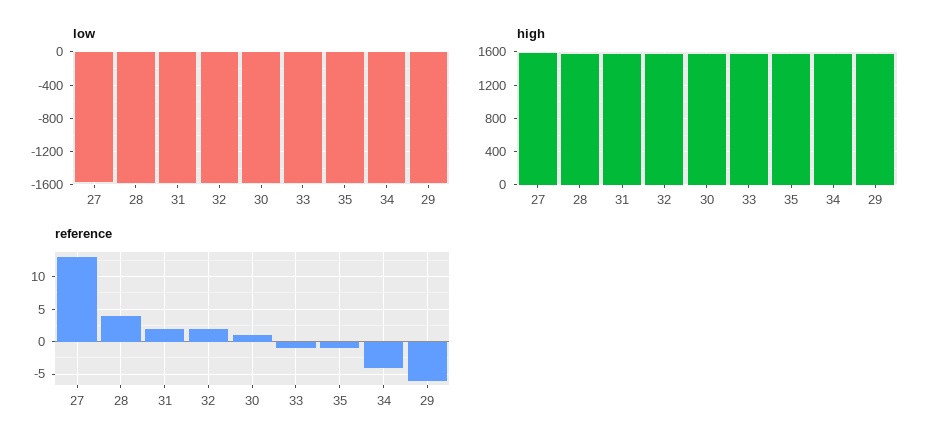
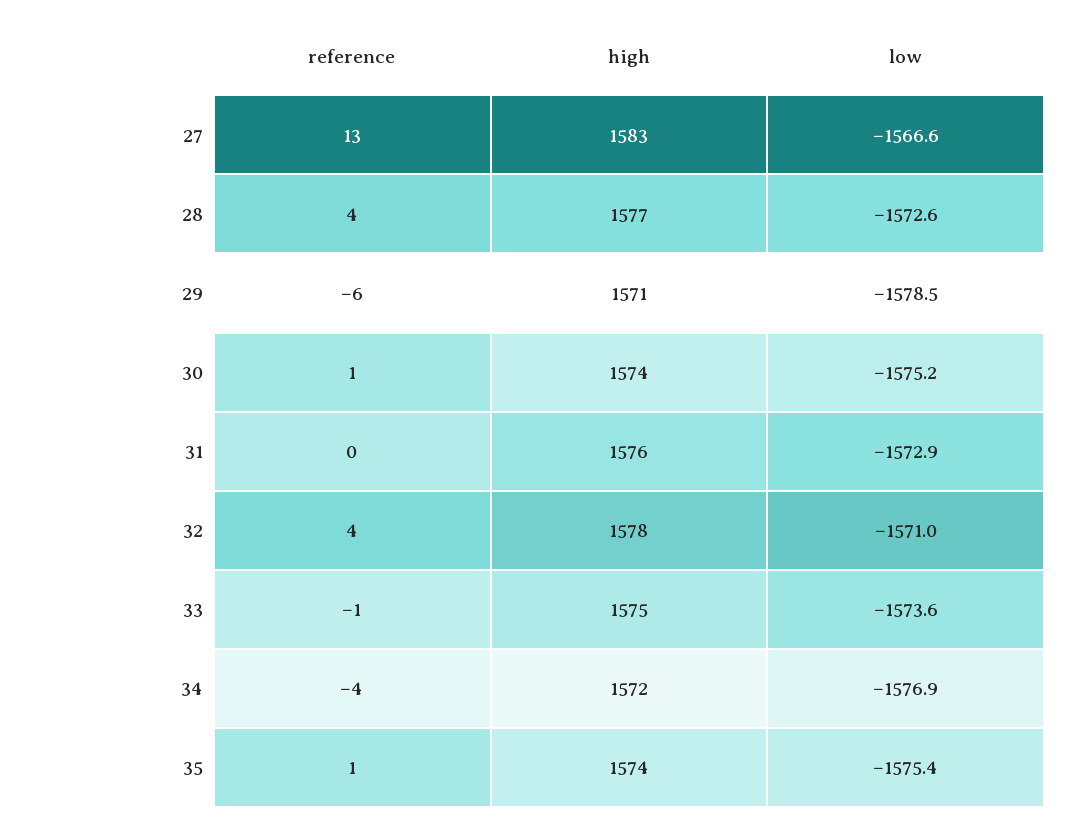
reference, 31: 2 -> 0
reference, 32: 2 -> 4
reference, 35: -1 -> 1

